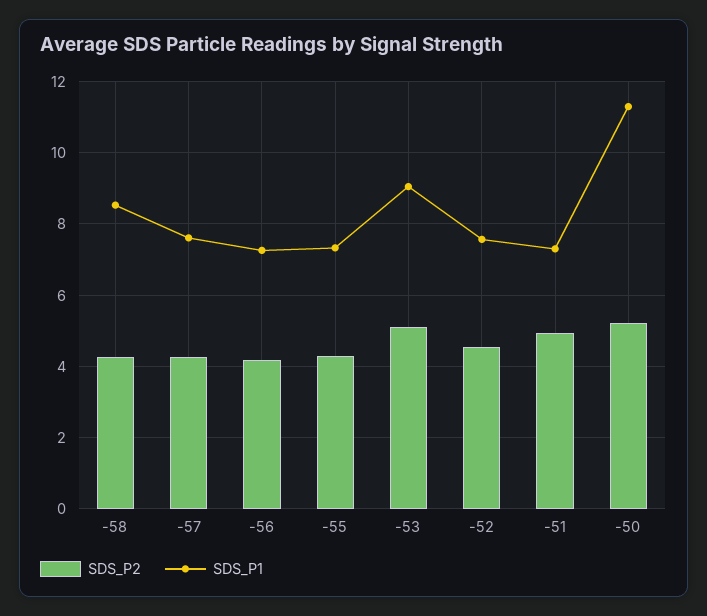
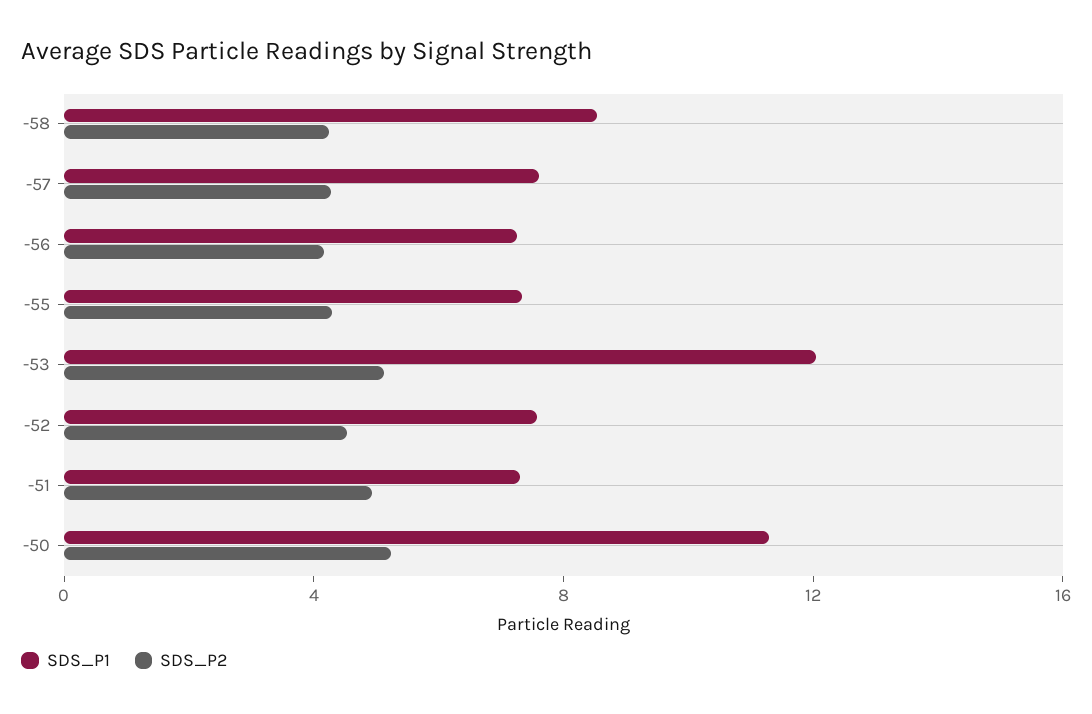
SDS_P1, -53: 9 -> 12

